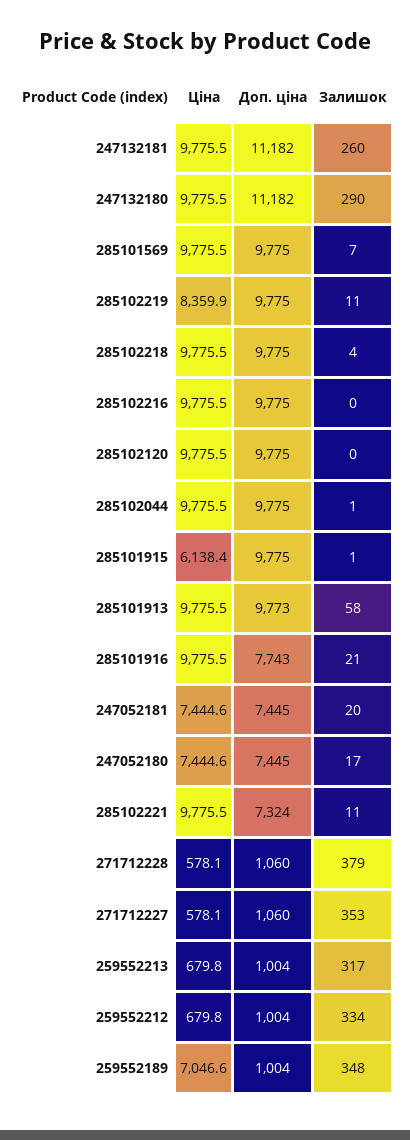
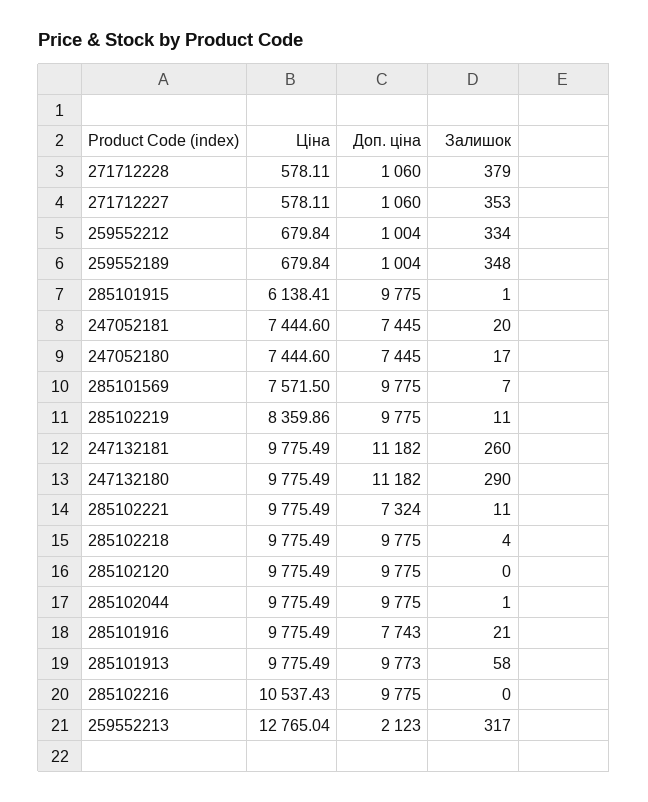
Ціна, 285101569: 9775.5 -> 7571.5
Ціна, 285102216: 9775.5 -> 10537.43
Ціна, 259552213: 679.8 -> 12765.04
Доп. ціна, 259552213: 1004 -> 2123
Ціна, 259552189: 7046.6 -> 679.84

